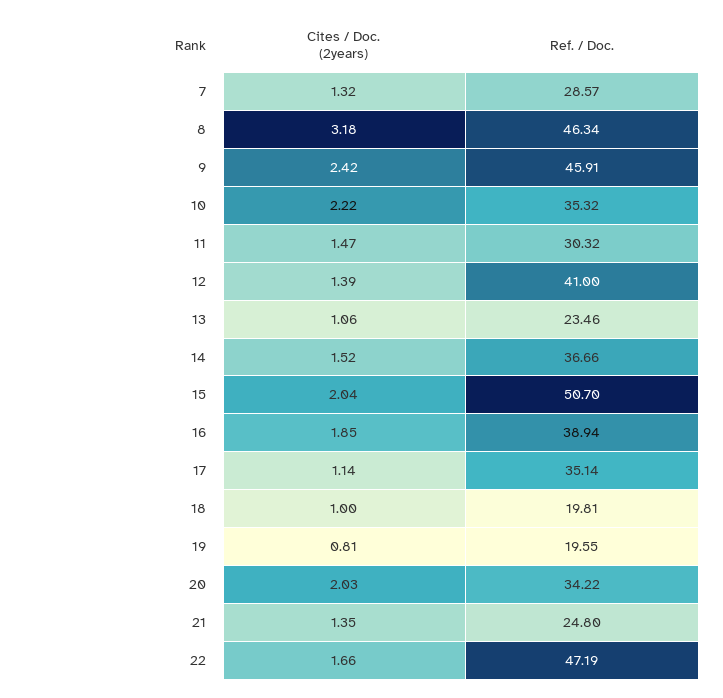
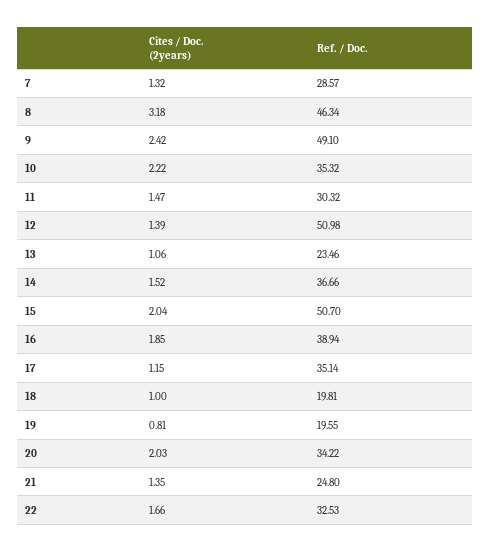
Ref. / Doc., 9: 45.91 -> 49.1
Ref. / Doc., 12: 41 -> 50.98
Cites / Doc. (2years), 17: 1.14 -> 1.15
Ref. / Doc., 22: 47.19 -> 32.53

